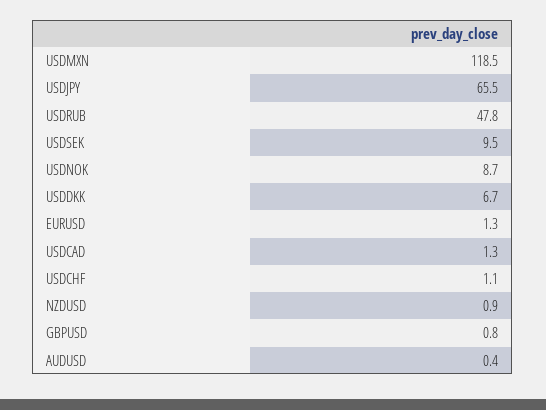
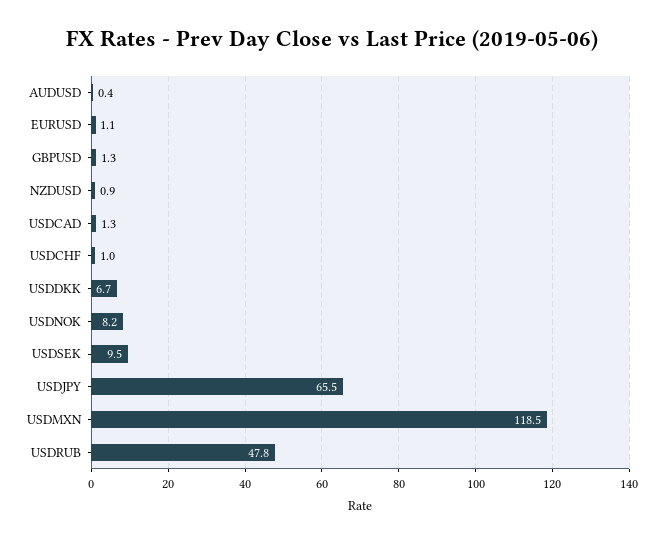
USDNOK: 8.7 -> 8.2
EURUSD: 1.3 -> 1.1
USDCHF: 1.1 -> 1
GBPUSD: 0.8 -> 1.3

